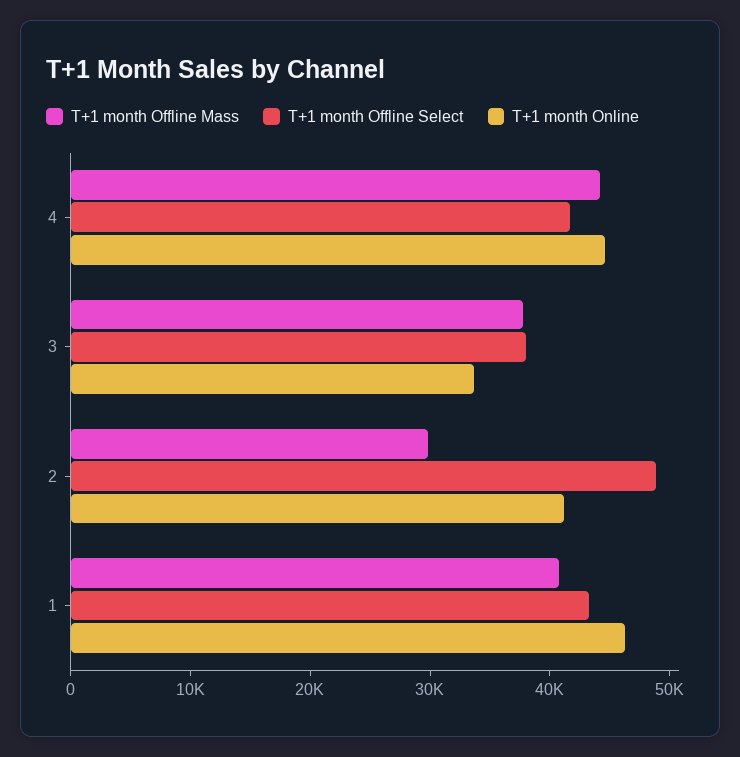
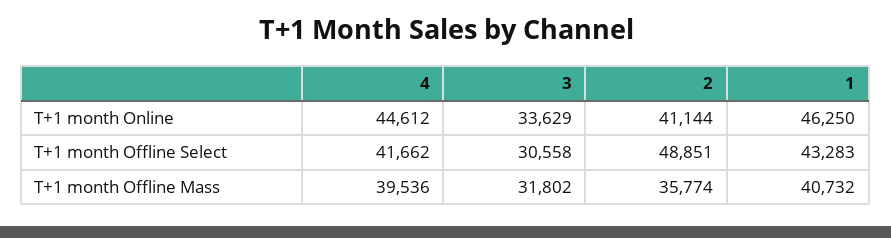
T+1 month Offline Mass, 4: 44000 -> 39536
T+1 month Offline Mass, 3: 38000 -> 31802
T+1 month Offline Select, 3: 38000 -> 30558
T+1 month Offline Mass, 2: 30000 -> 35774

